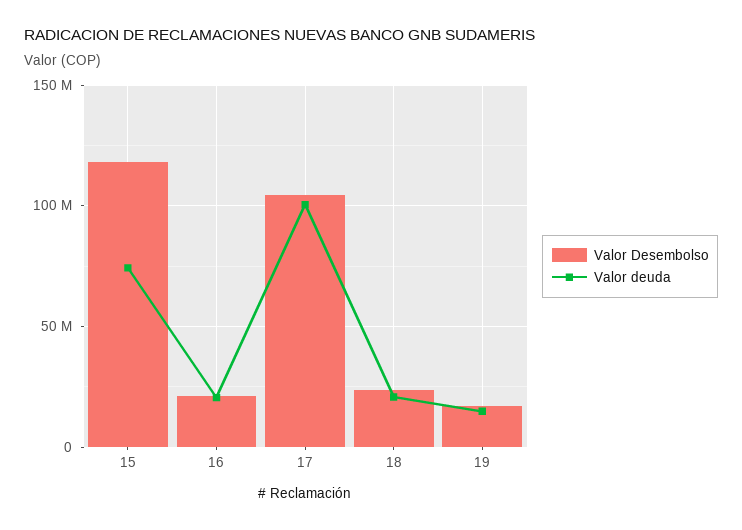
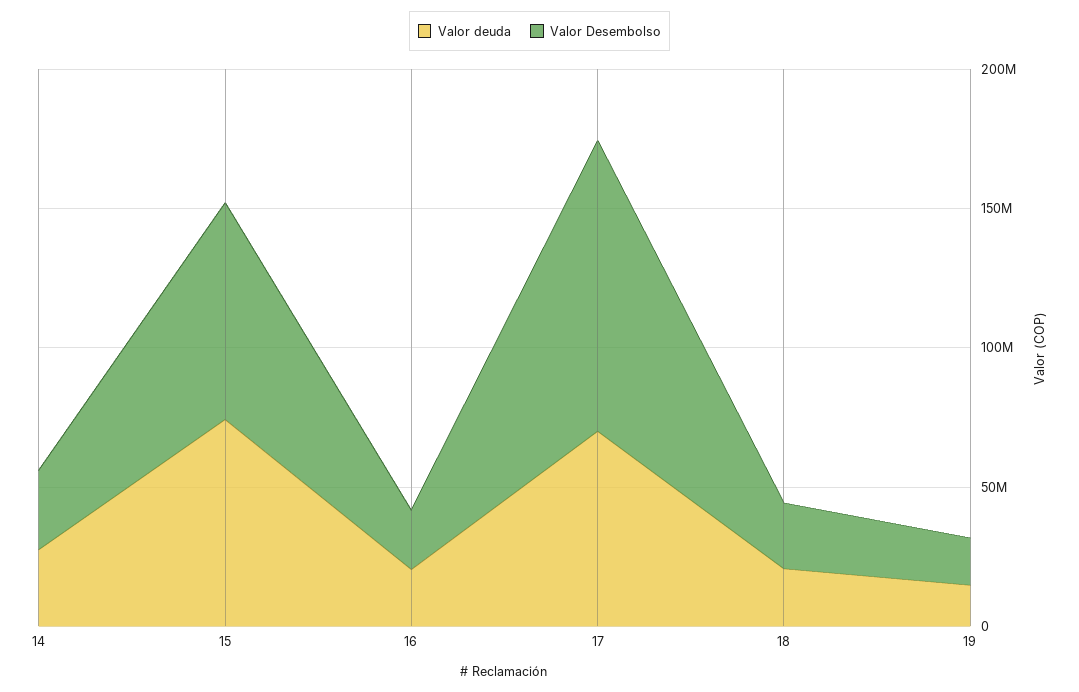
Valor Desembolso, 15: 120000000 -> 80000000
Valor deuda, 17: 100000000 -> 70000000
Valor deuda, 14: none -> 30000000
Valor Desembolso, 14: none -> 30000000

